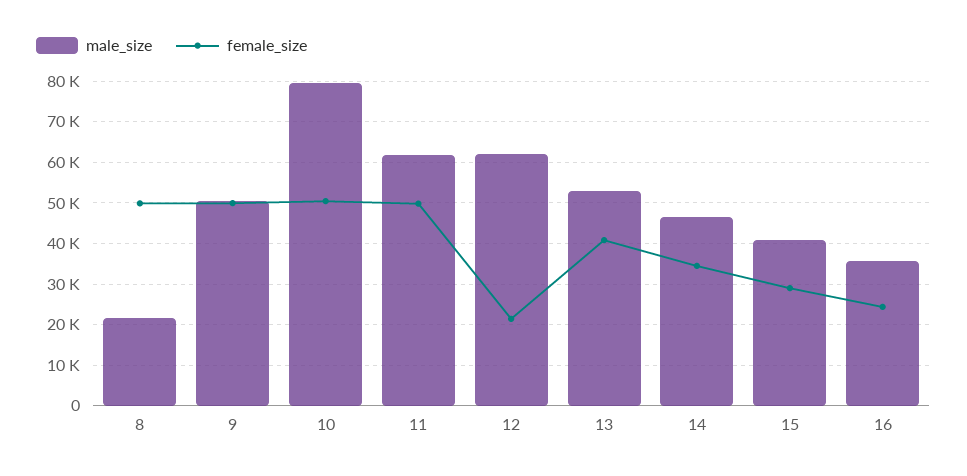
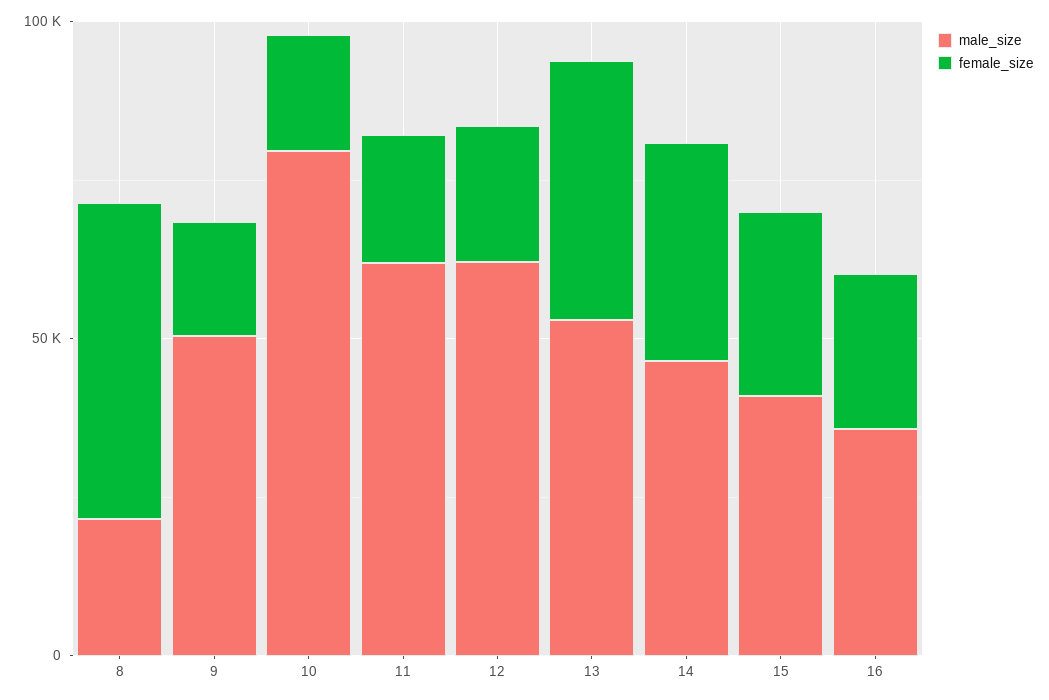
female_size, 9: 50000 -> 20000
female_size, 10: 50000 -> 20000
female_size, 11: 50000 -> 20000

